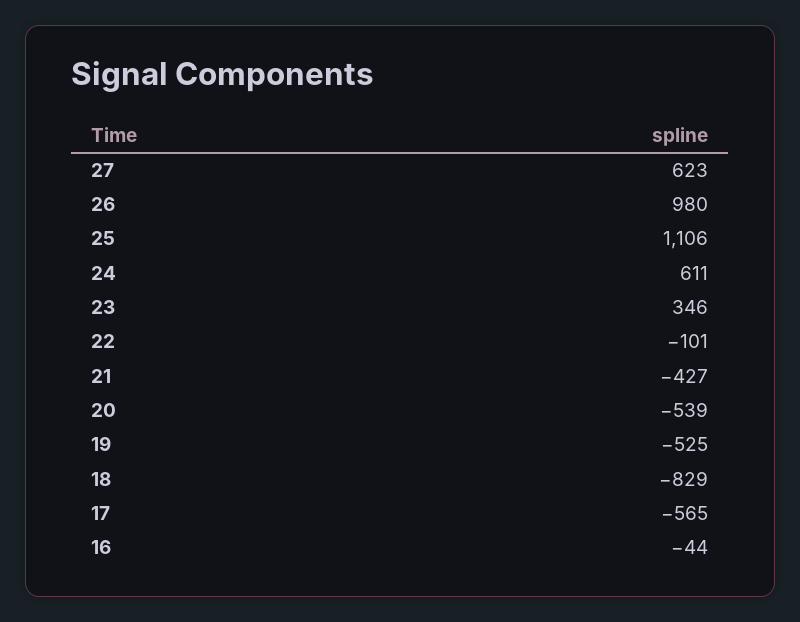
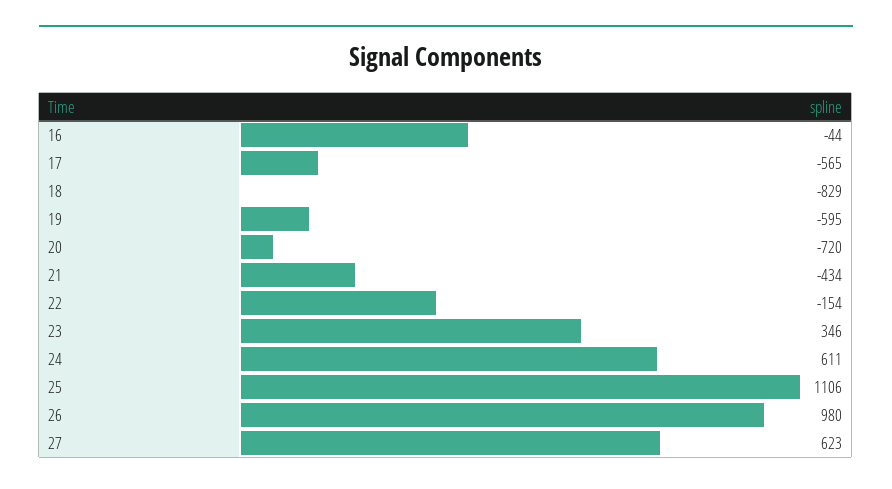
22: -101 -> -154
21: -427 -> -434
20: -539 -> -720
19: -525 -> -595

